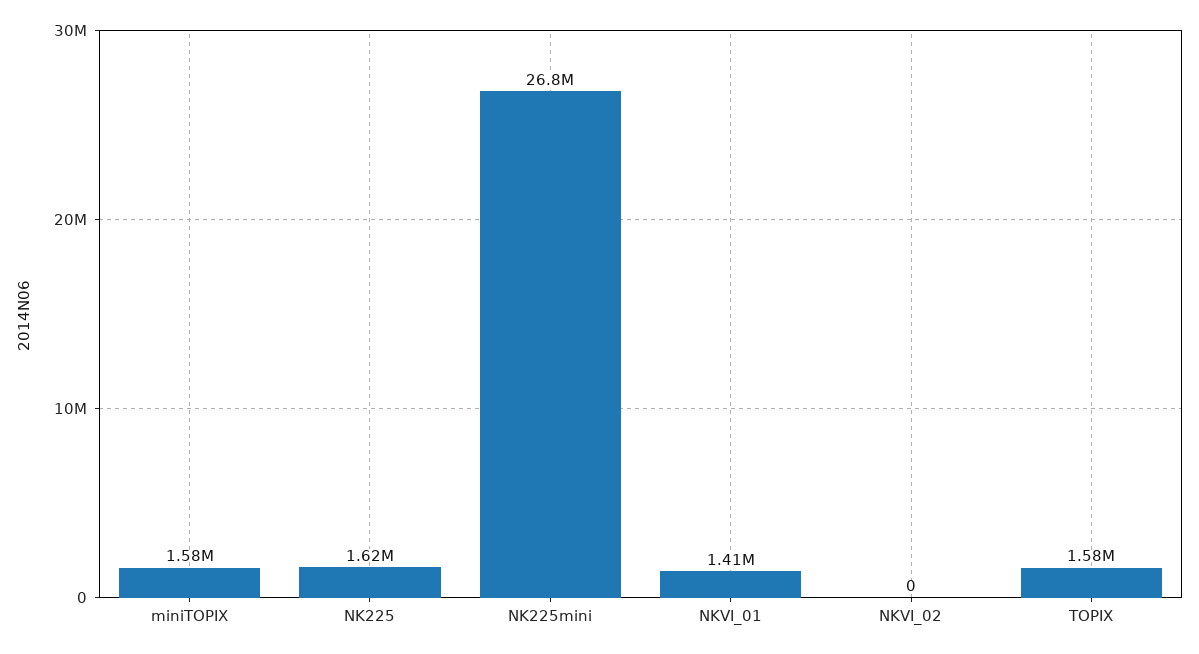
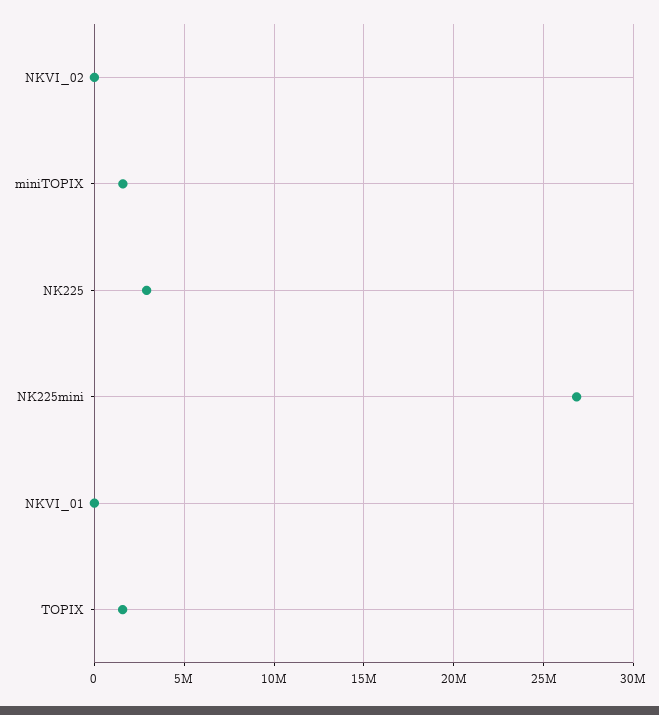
NK225: 1620000 -> 3000000
NKVI_01: 1410000 -> 0

